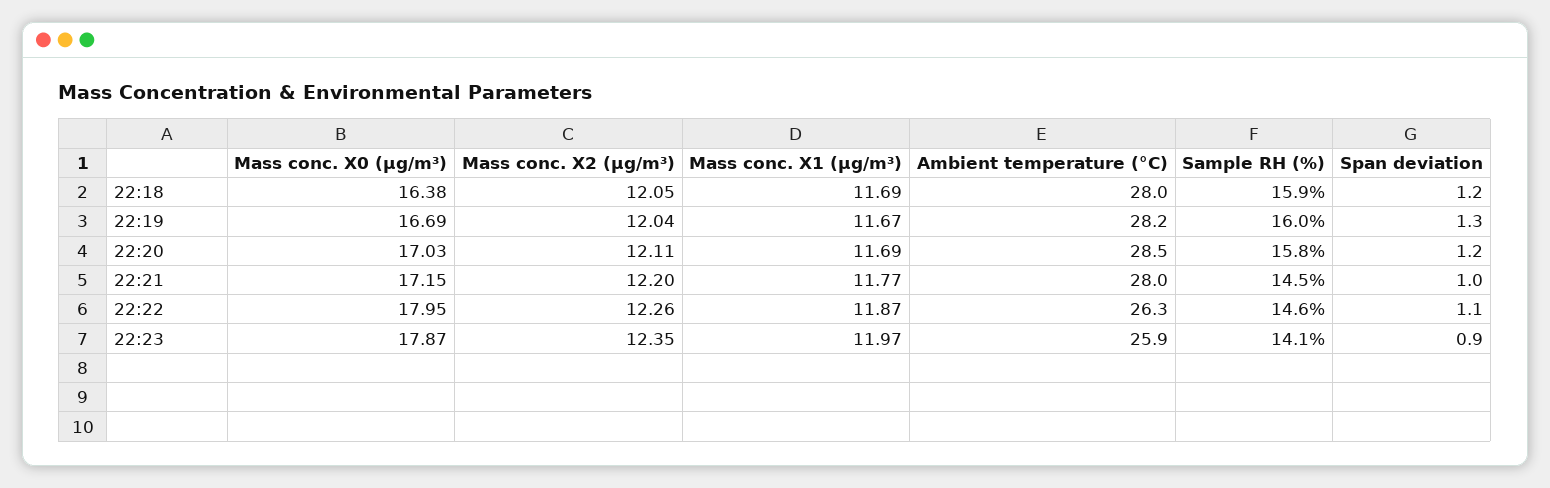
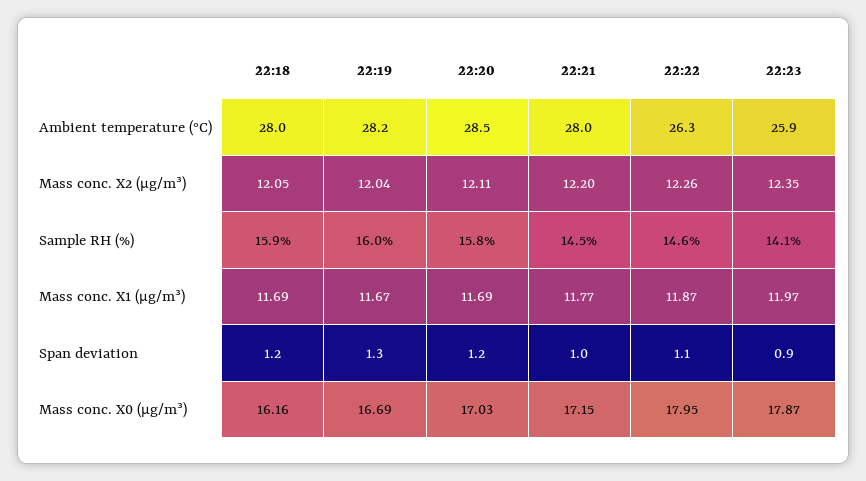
Mass conc. X0 (μg/m³), 22:18: 16.38 -> 16.16

